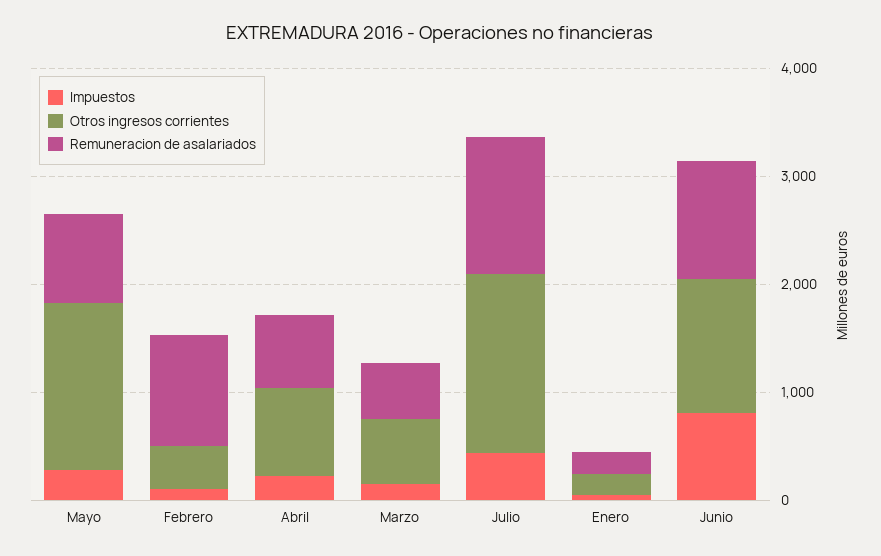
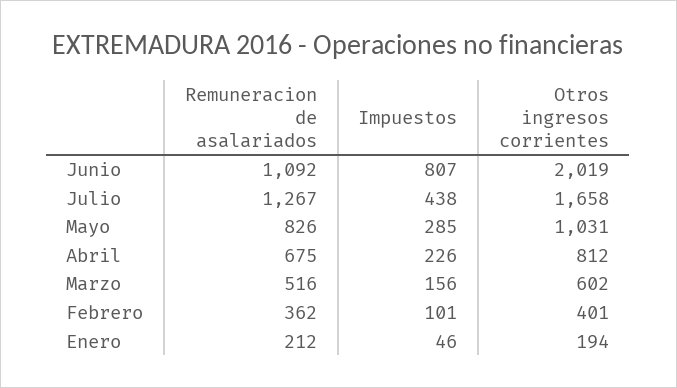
Otros ingresos corrientes, Mayo: 1600 -> 1031
Remuneracion de asalariados, Febrero: 1000 -> 362
Otros ingresos corrientes, Junio: 1200 -> 2019

